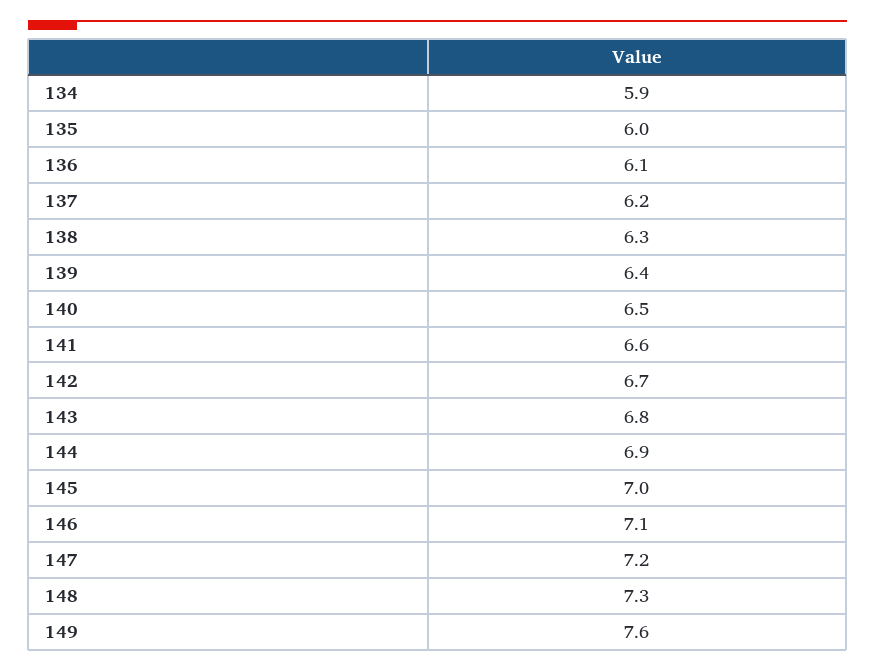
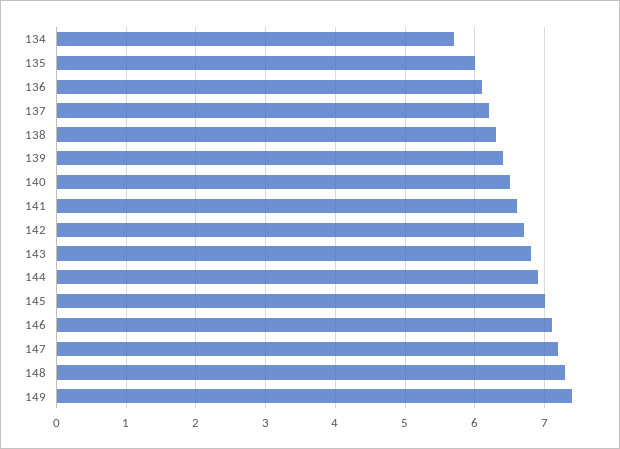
134: 5.9 -> 5.7
149: 7.6 -> 7.4

